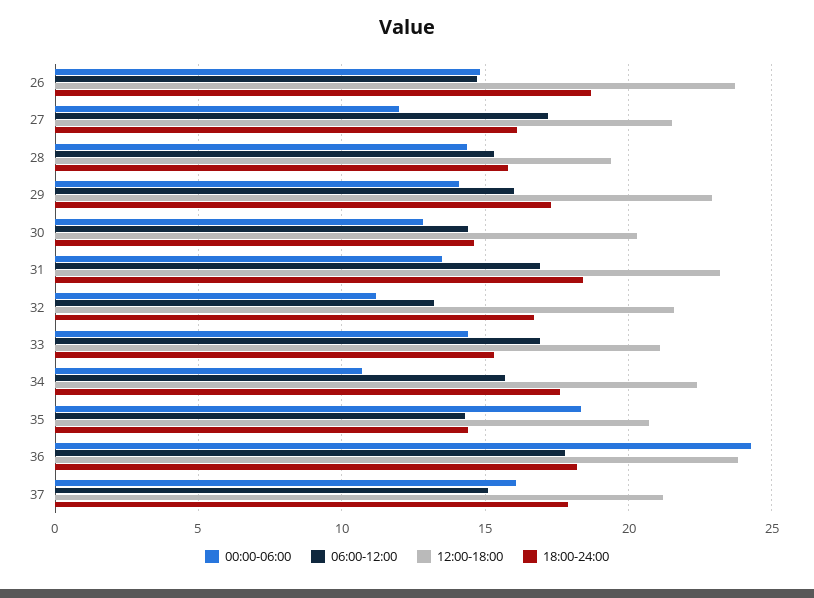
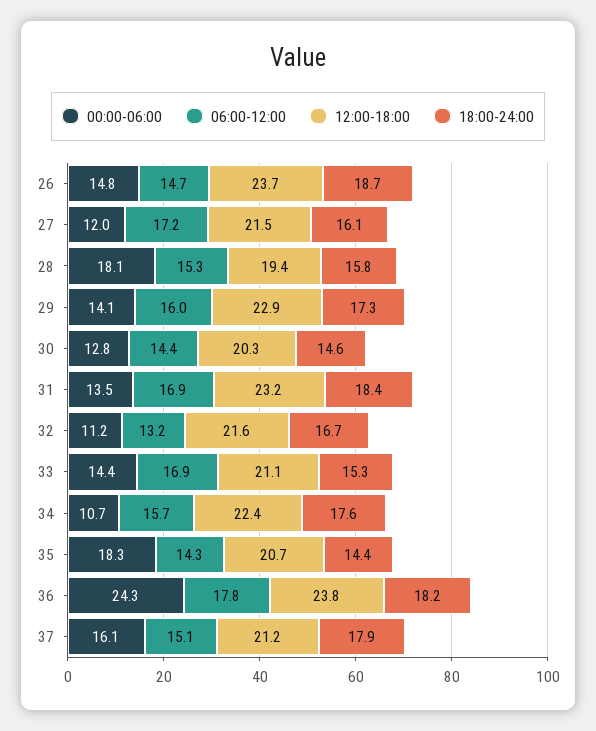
00:00-06:00, 28: 14.5 -> 18.1

